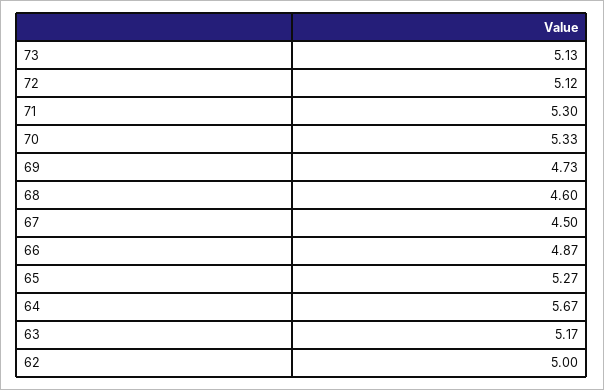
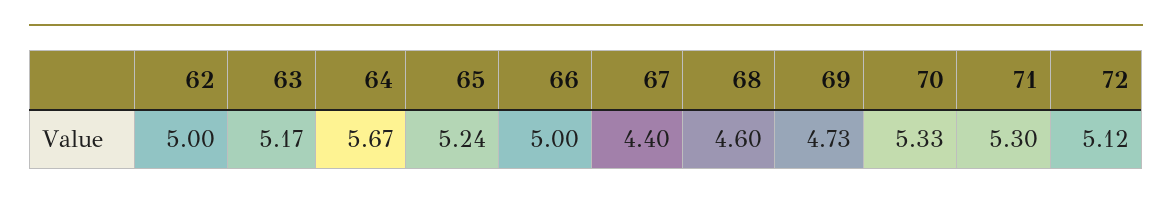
73: 5.13 -> none
67: 4.5 -> 4.4
66: 4.87 -> 5
65: 5.27 -> 5.24

